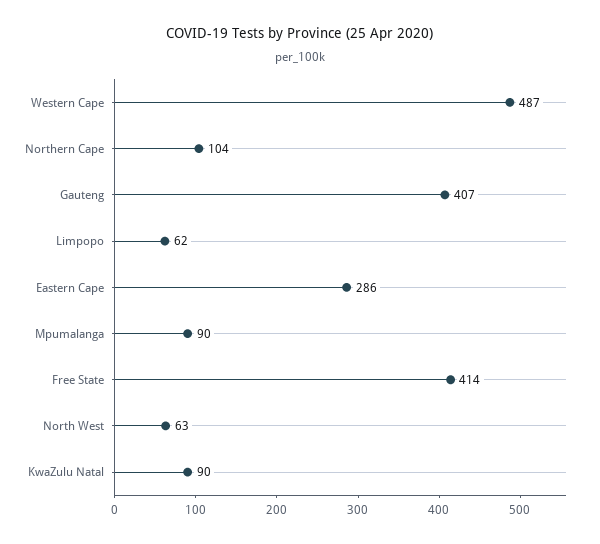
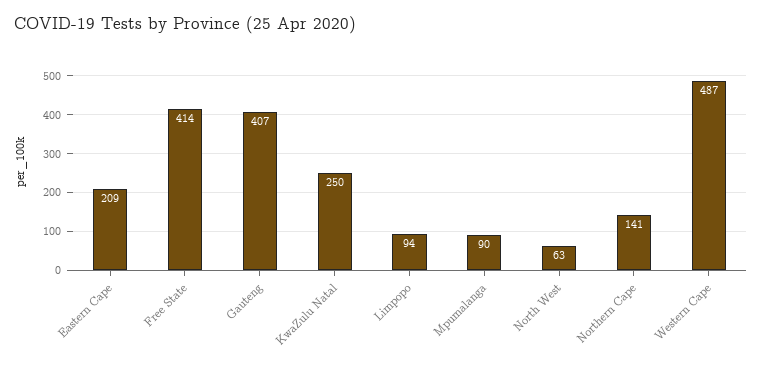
Northern Cape: 104 -> 141
Limpopo: 62 -> 94
Eastern Cape: 286 -> 209
KwaZulu Natal: 90 -> 250

